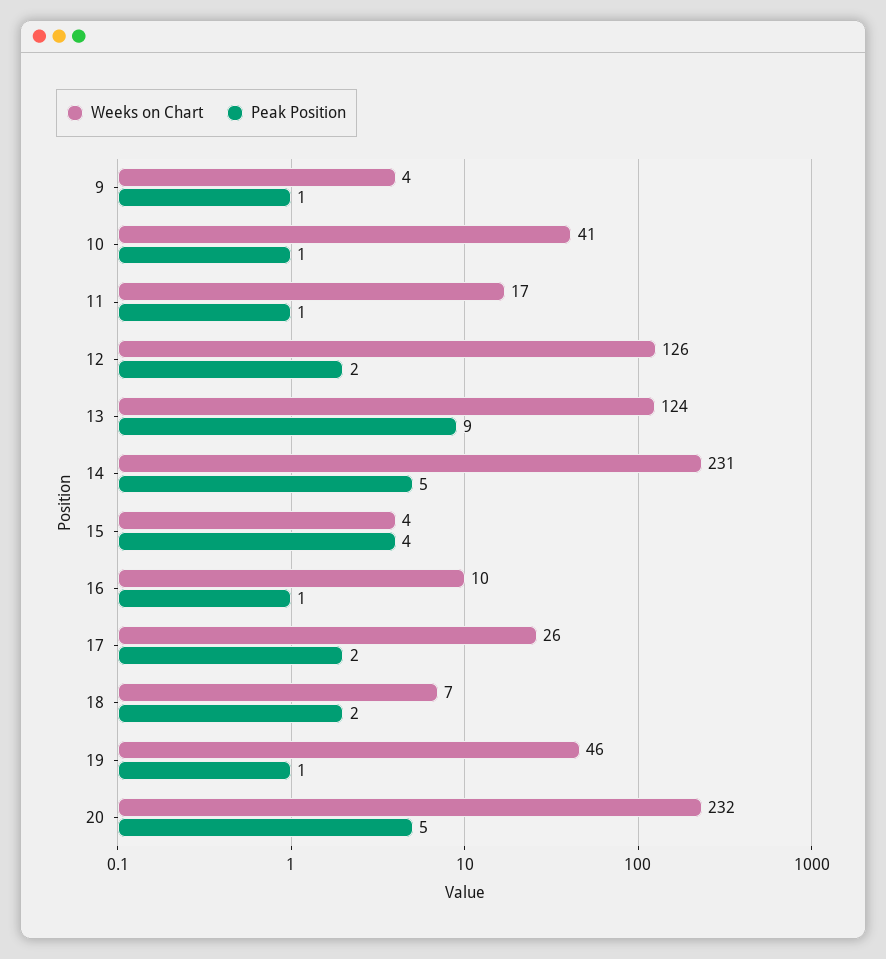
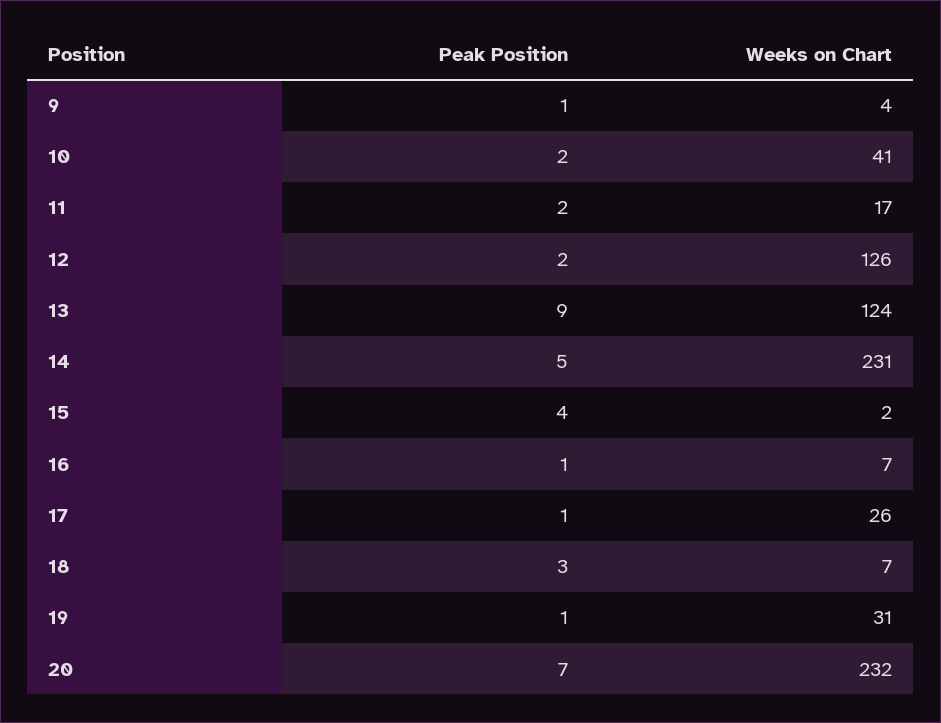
Peak Position, 10: 1 -> 2
Peak Position, 11: 1 -> 2
Weeks on Chart, 15: 4 -> 2
Weeks on Chart, 16: 10 -> 7
Peak Position, 17: 2 -> 1
Peak Position, 18: 2 -> 3
Weeks on Chart, 19: 46 -> 31
Peak Position, 20: 5 -> 7

